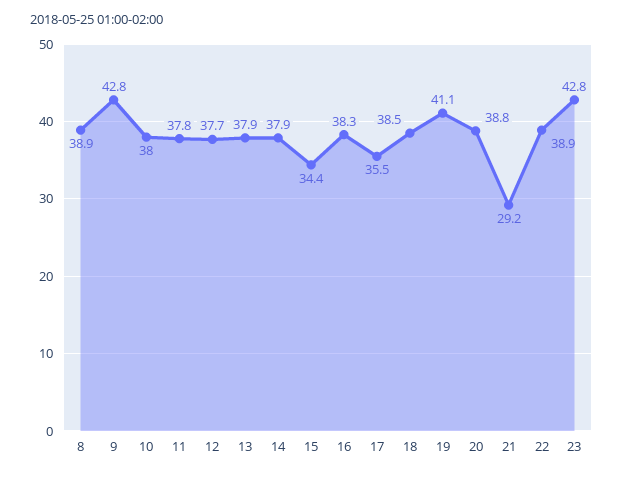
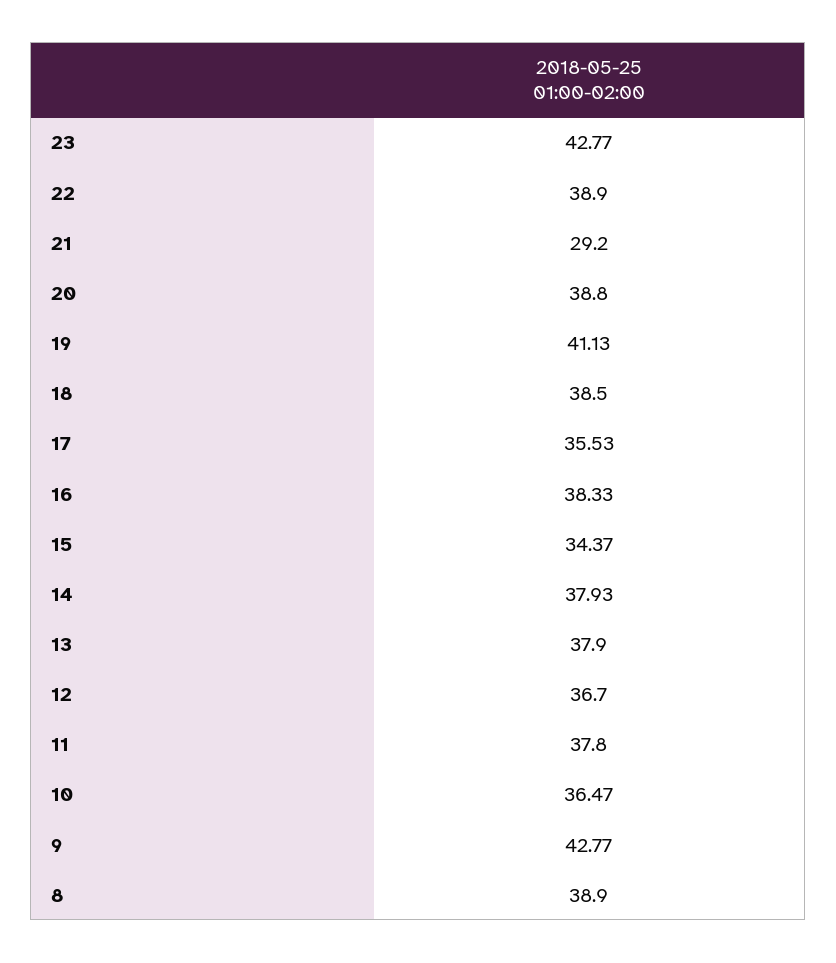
10: 38 -> 36.47
12: 37.7 -> 36.7

